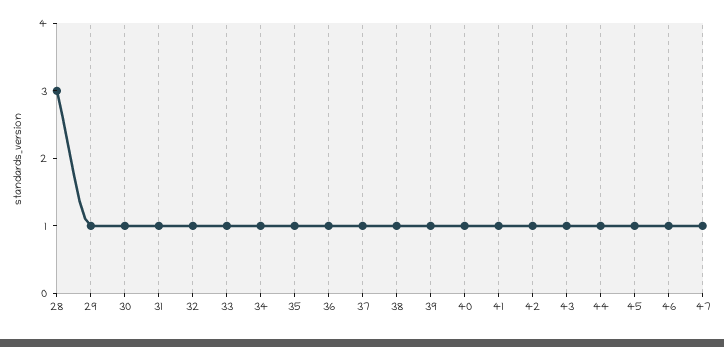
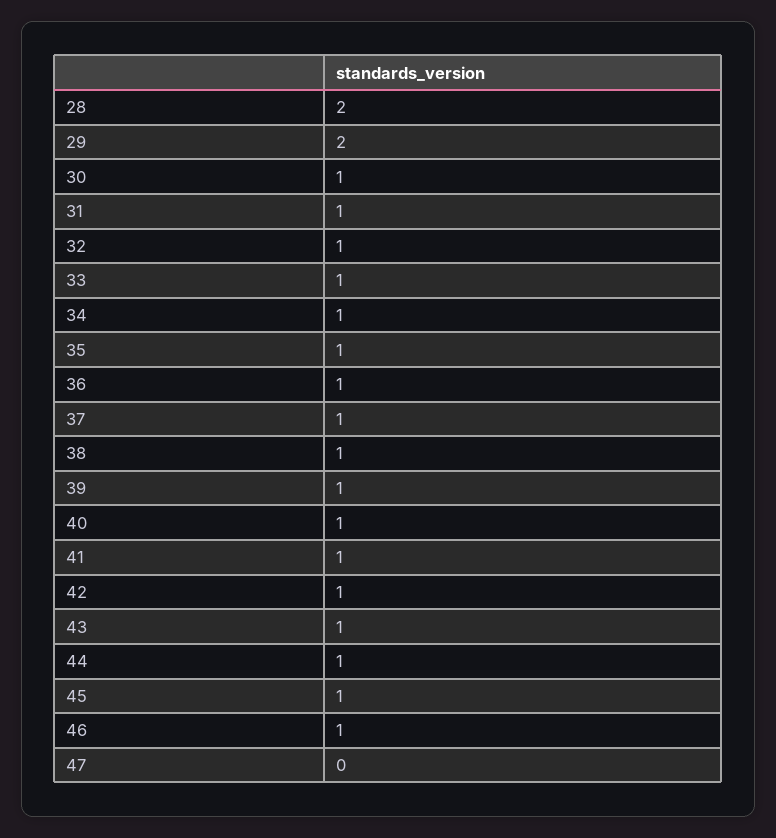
28: 3 -> 2
29: 1 -> 2
47: 1 -> 0

